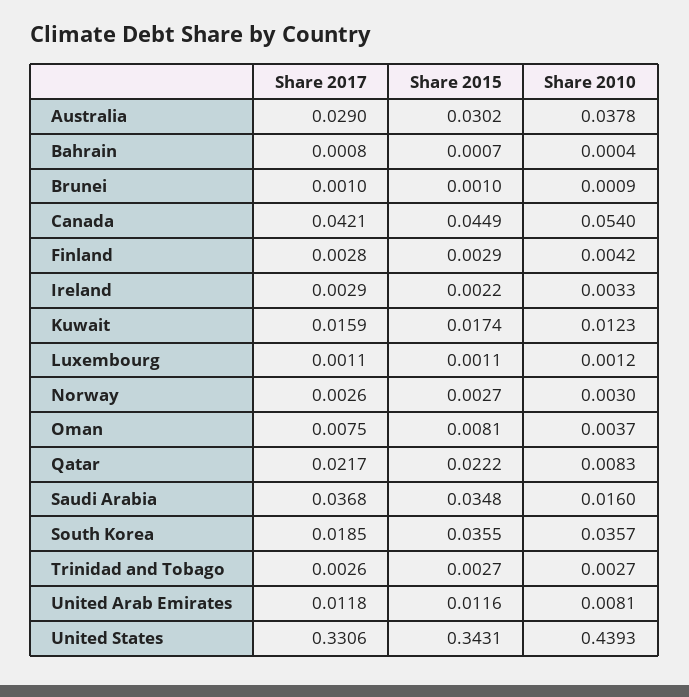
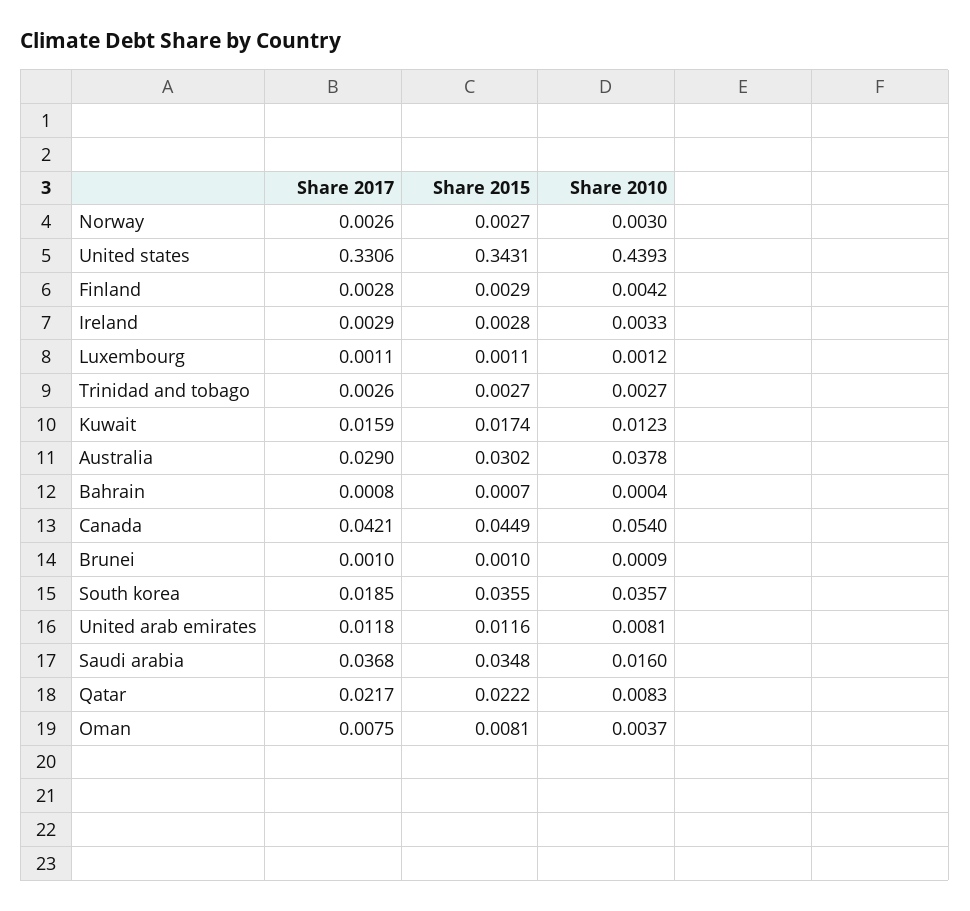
Share 2015, Ireland: 0.0022 -> 0.0028

